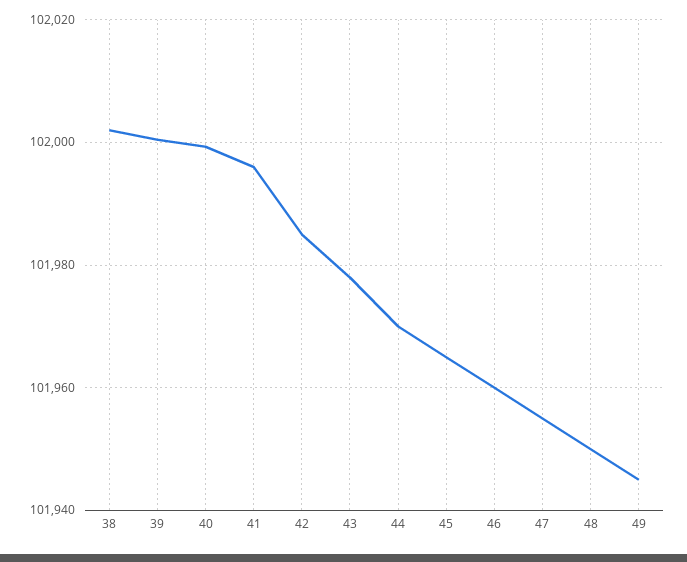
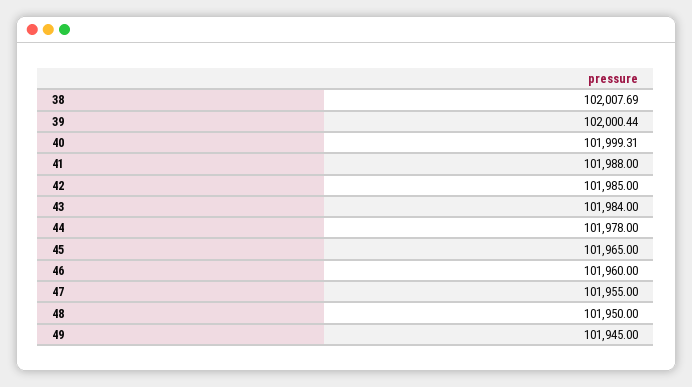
38: 102002 -> 102007.69
41: 101996 -> 101988
43: 101978 -> 101984
44: 101970 -> 101978

